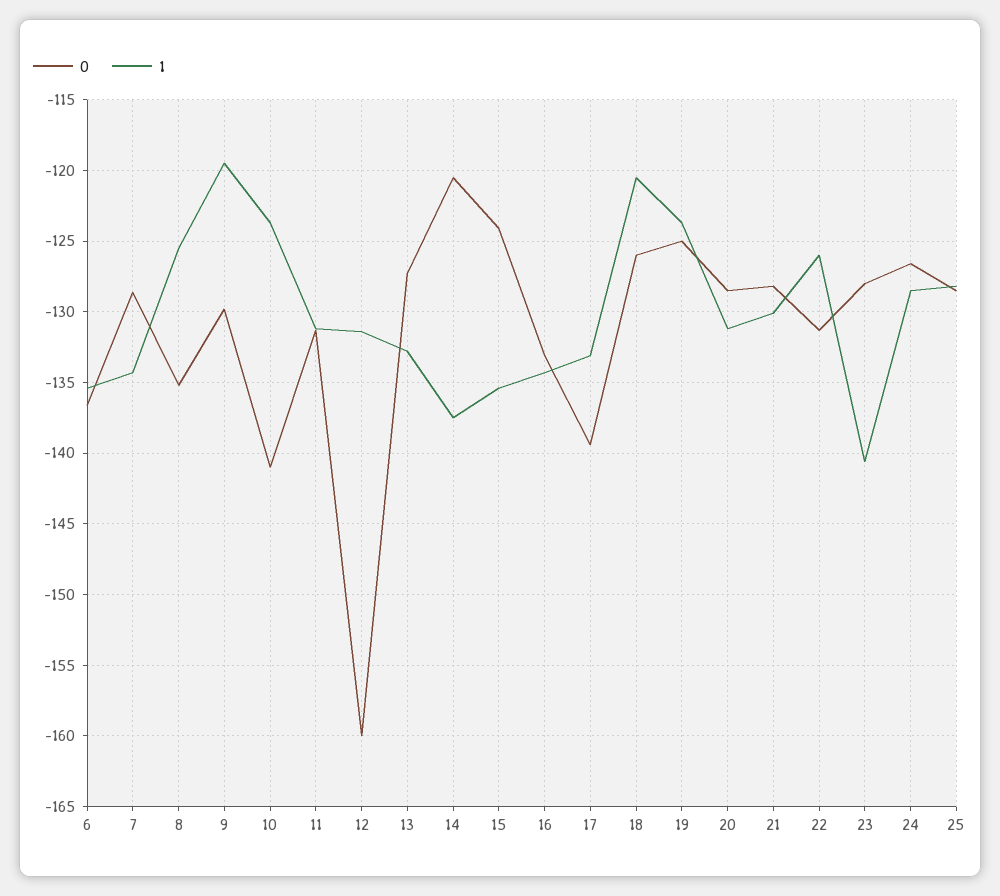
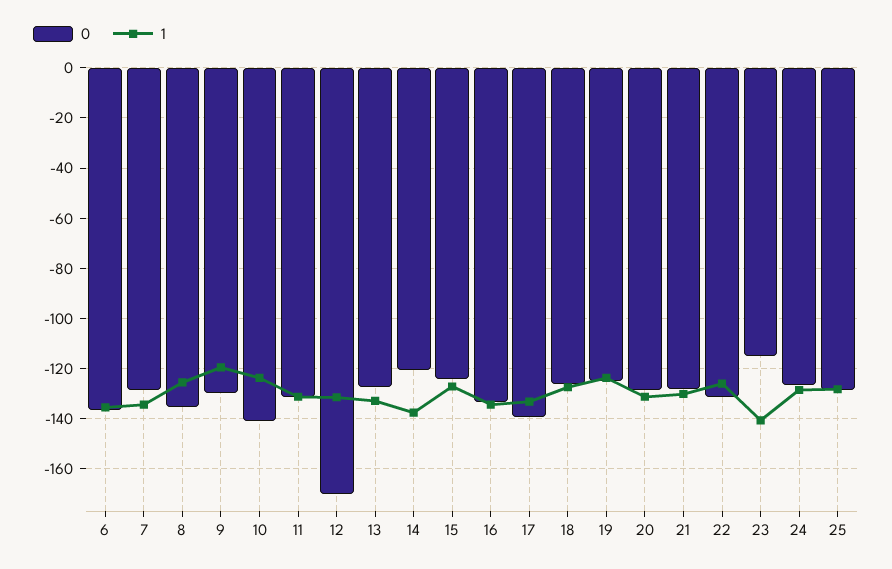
0, 12: -160 -> -170
1, 15: -135.5 -> -127.5
1, 18: -120.5 -> -127.5
0, 23: -128 -> -115

